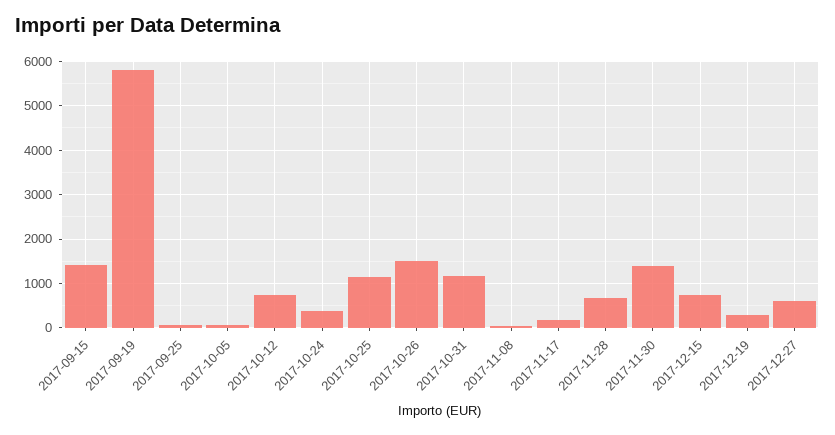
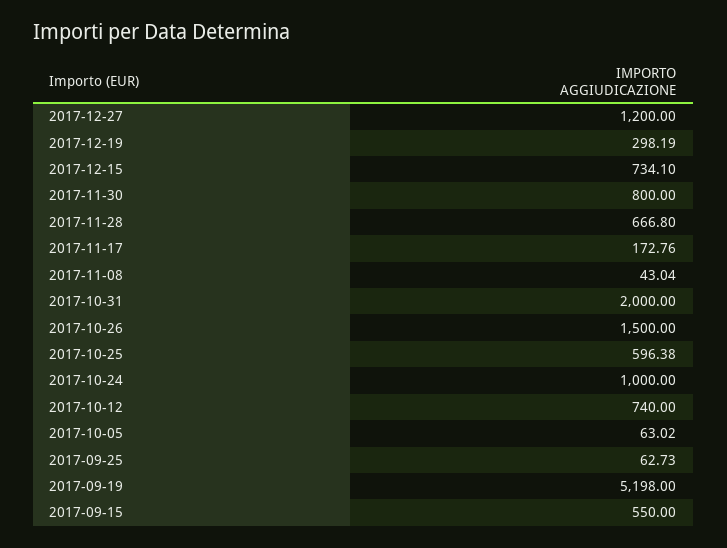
2017-09-15: 1400 -> 550
2017-09-19: 5800 -> 5198
2017-10-24: 400 -> 1000
2017-10-25: 1200 -> 596.38
2017-10-31: 1200 -> 2000
2017-11-30: 1400 -> 800
2017-12-27: 600 -> 1200

